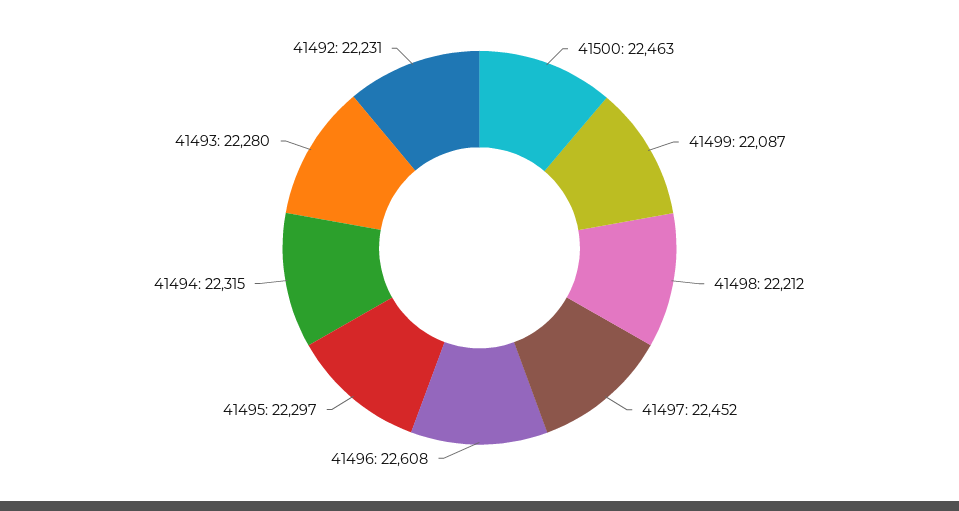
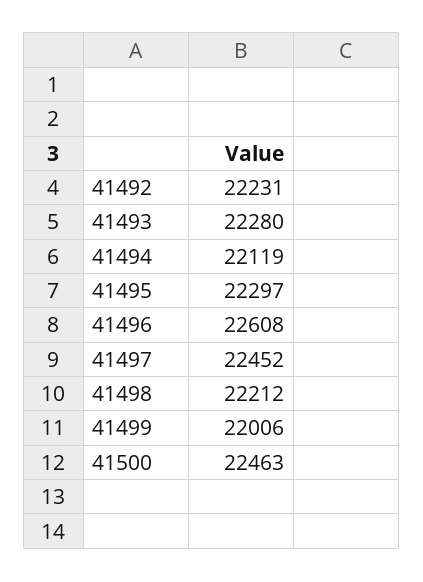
41499: 22087 -> 22006
41494: 22315 -> 22119

